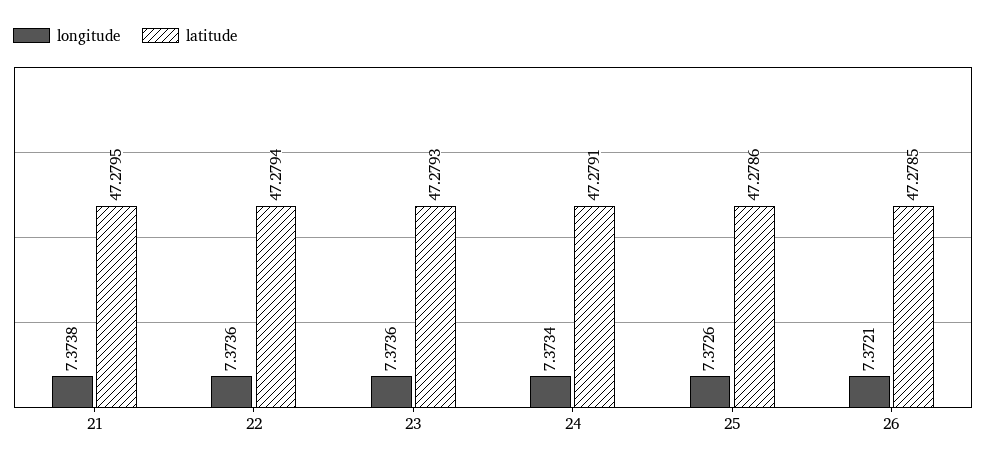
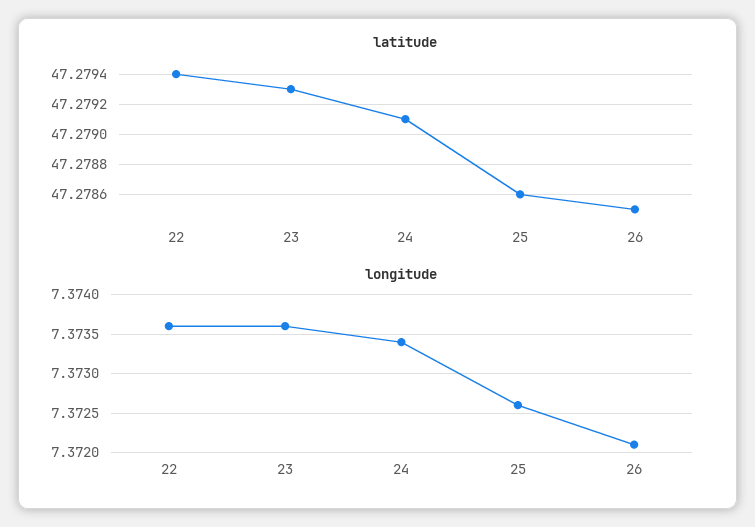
longitude, 21: 7.3738 -> none
latitude, 21: 47.2795 -> none

